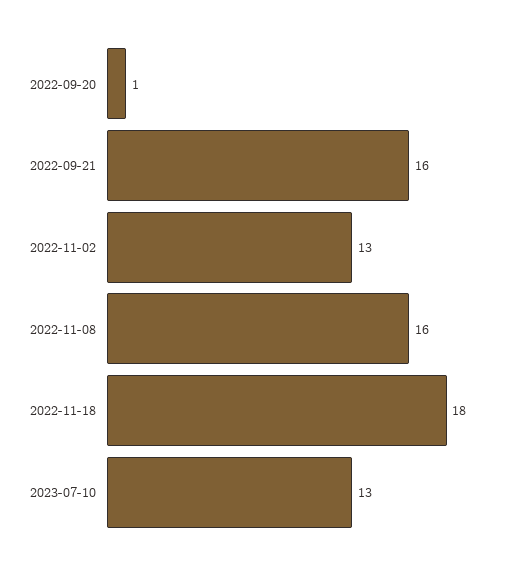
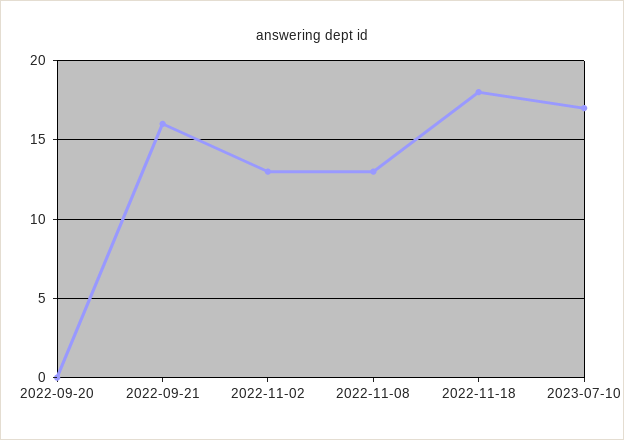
2022-09-20: 1 -> 0
2022-11-08: 16 -> 13
2023-07-10: 13 -> 17

